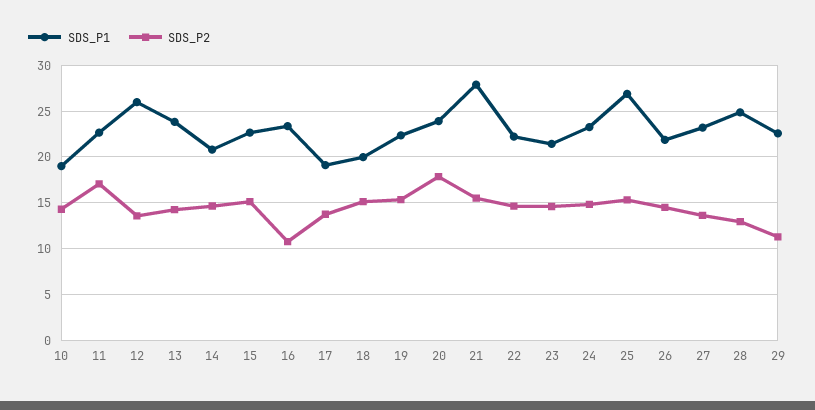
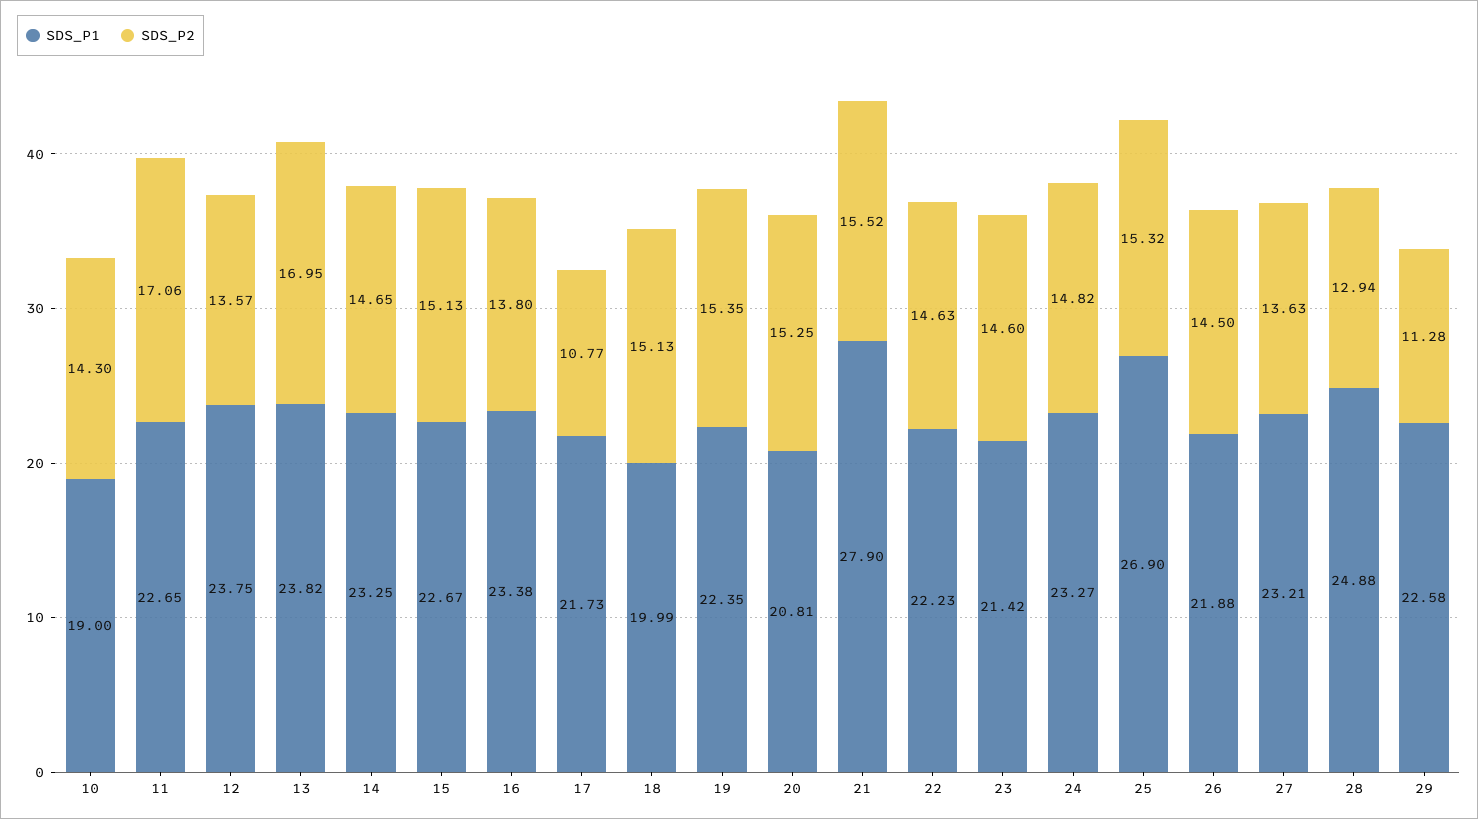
SDS_P1, 12: 26 -> 23.75
SDS_P2, 13: 14 -> 16.95
SDS_P1, 14: 21 -> 23.25
SDS_P2, 16: 11 -> 13.8
SDS_P1, 17: 19 -> 21.73
SDS_P2, 17: 14 -> 10.77
SDS_P1, 20: 24 -> 20.81
SDS_P2, 20: 18 -> 15.25

